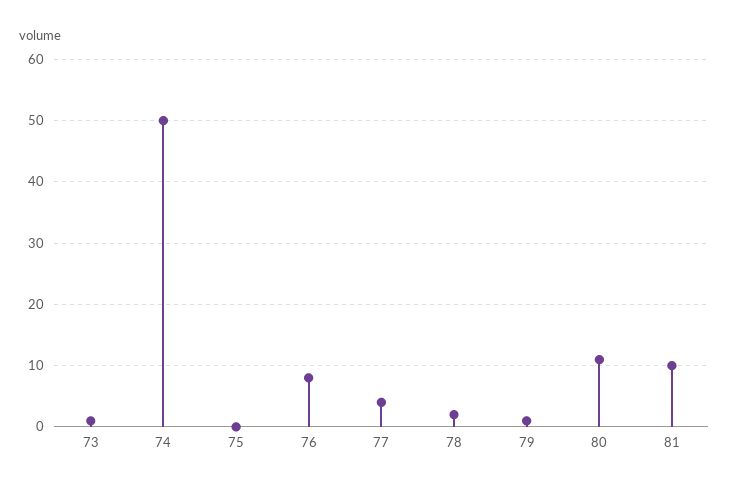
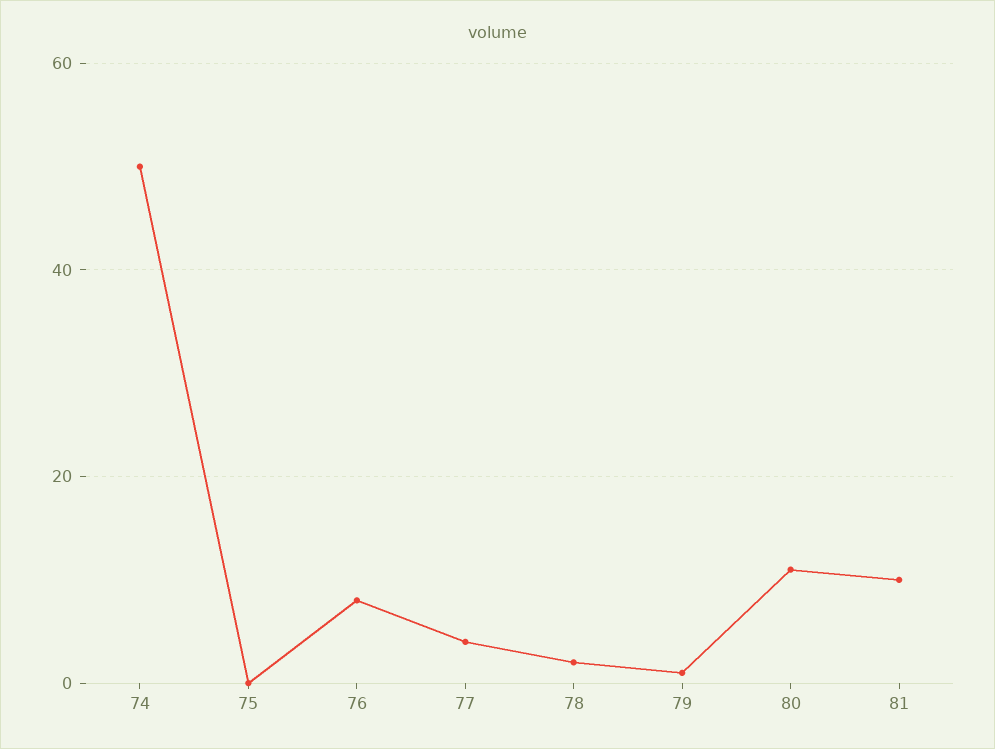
73: 1 -> none

